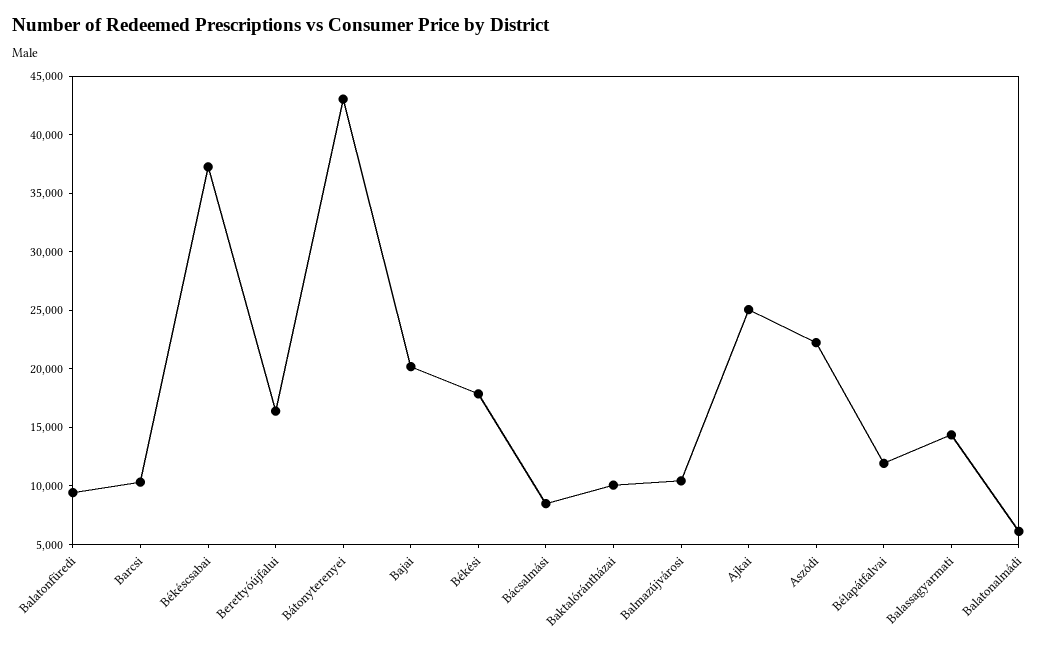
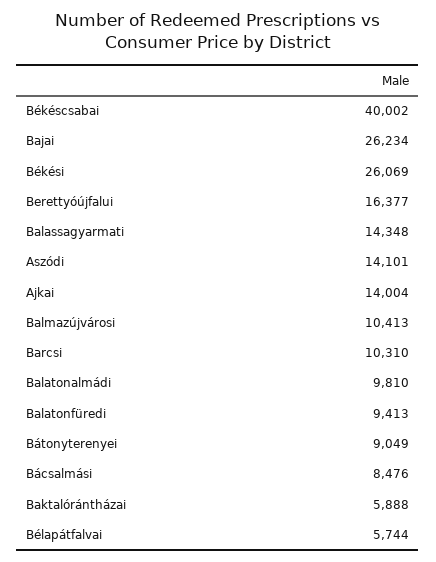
Békéscsabai: 37000 -> 40002
Bátonyterenyei: 43000 -> 9049
Bajai: 20000 -> 26234
Békési: 18000 -> 26069
Baktalórántházai: 10000 -> 5888
Ajkai: 25000 -> 14004
Aszódi: 22000 -> 14101
Bélapátfalvai: 12000 -> 5744
Balatonalmádi: 6000 -> 9810

